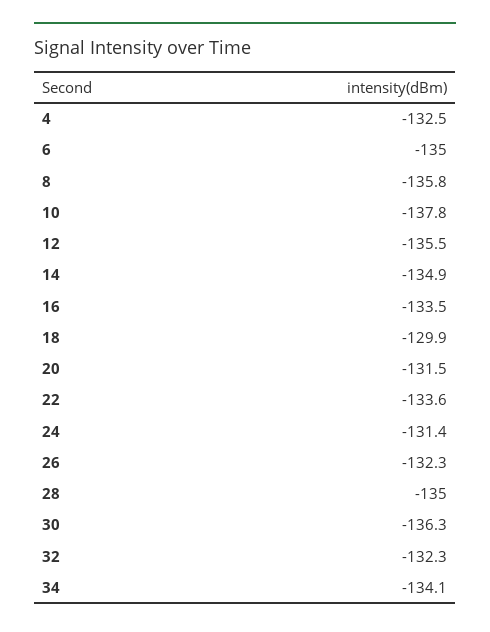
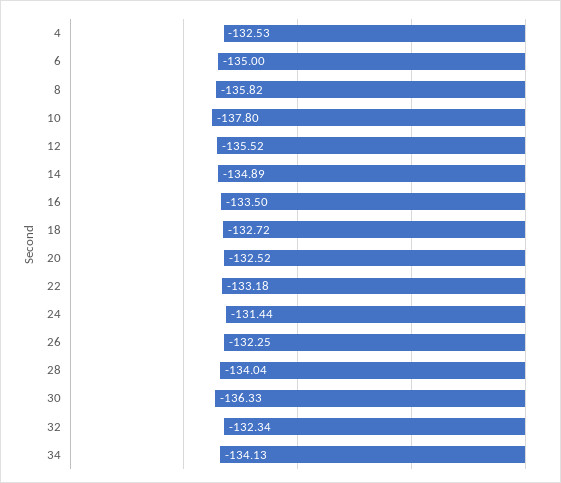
18: -129.9 -> -132.72
20: -131.5 -> -132.52
22: -133.6 -> -133.18
28: -135 -> -134.04

